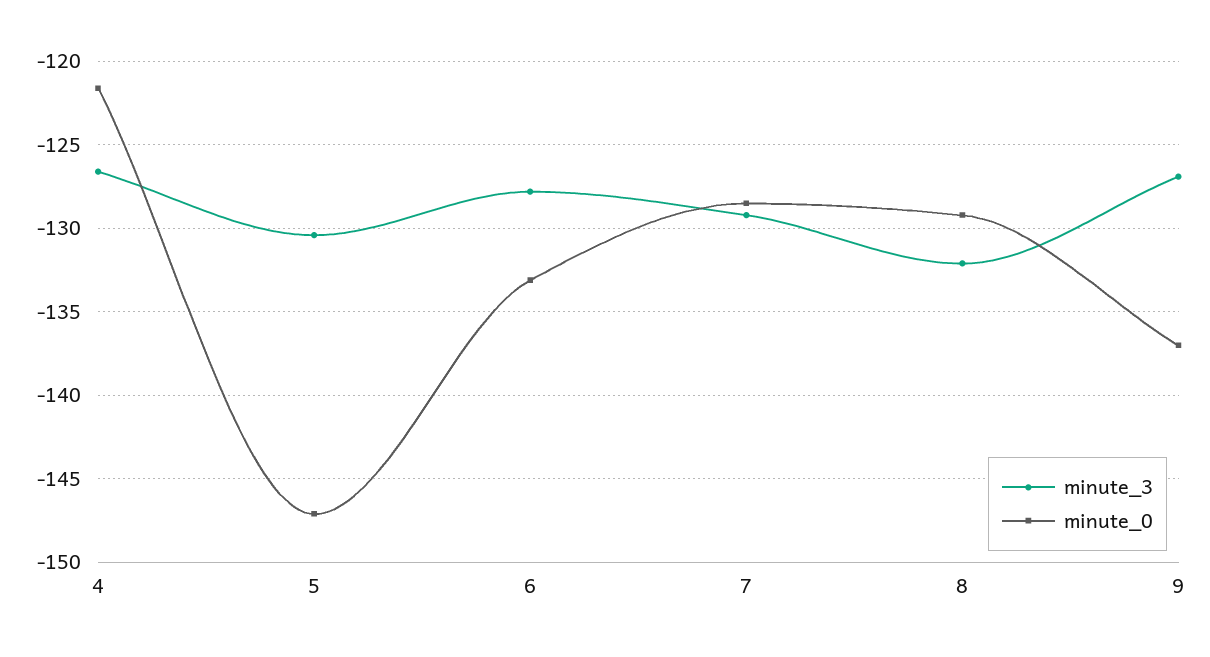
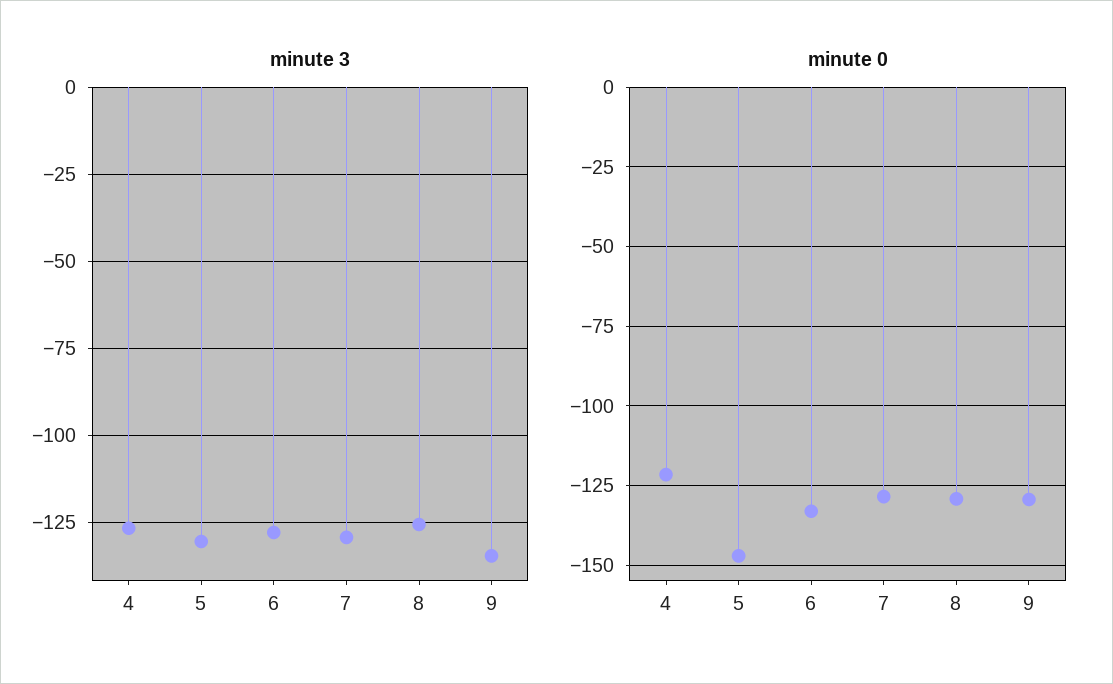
minute_3, 8: -132 -> -125
minute_3, 9: -127 -> -135
minute_0, 9: -137 -> -130

